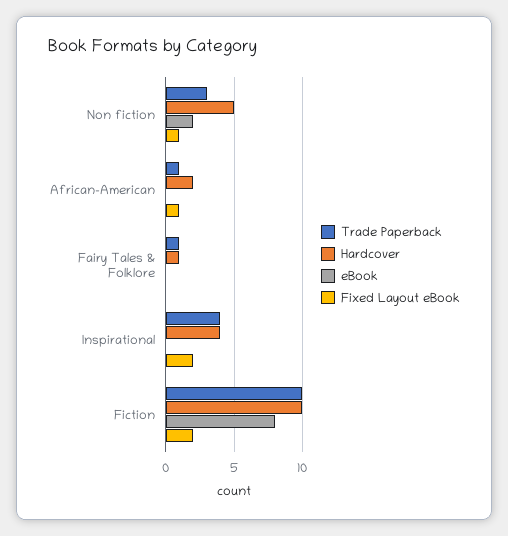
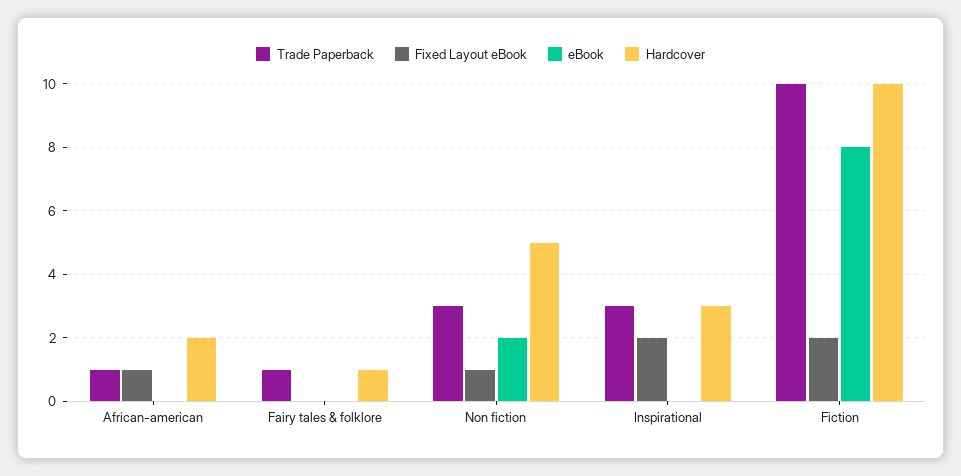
Trade Paperback, Inspirational: 4 -> 3
Hardcover, Inspirational: 4 -> 3

